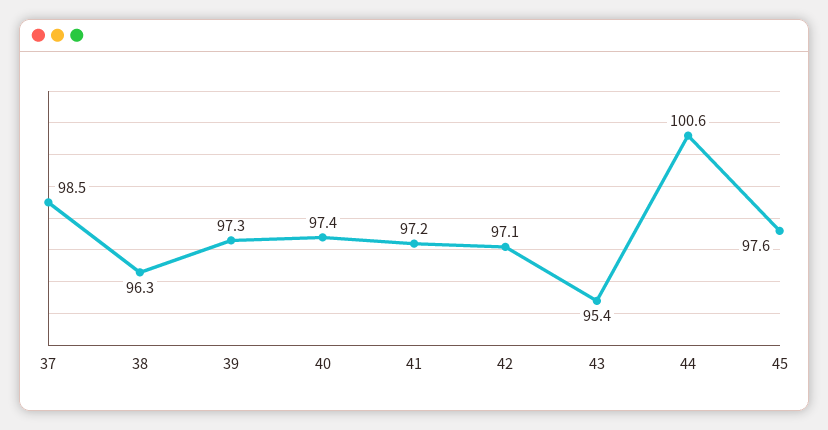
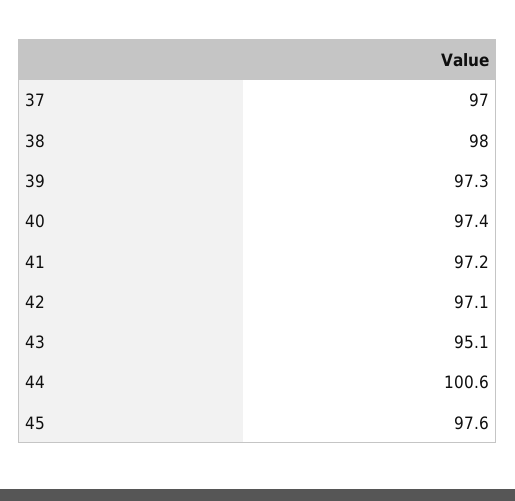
37: 98.5 -> 97
38: 96.3 -> 98
43: 95.4 -> 95.1

